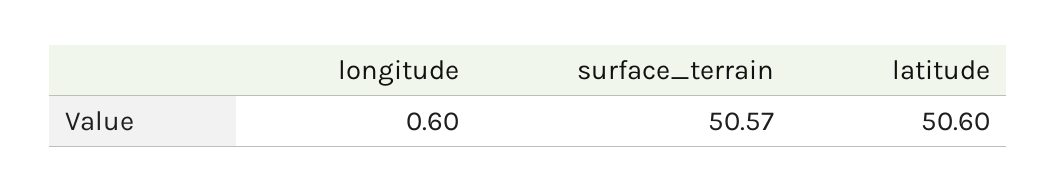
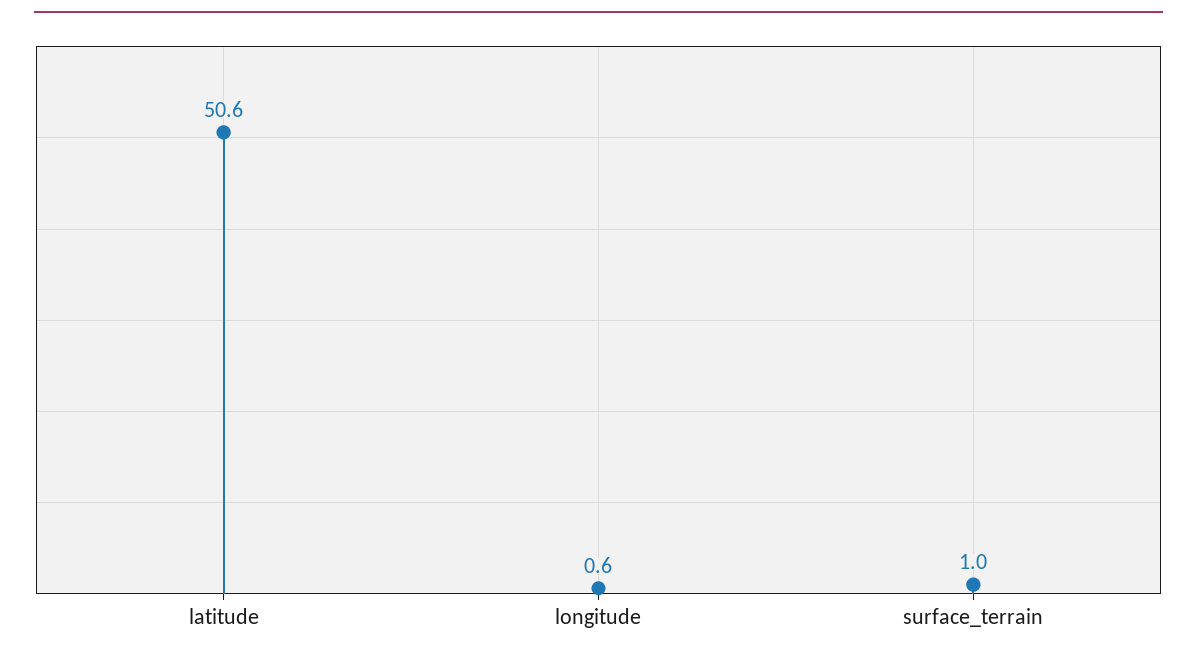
surface_terrain: 50.57 -> 1

